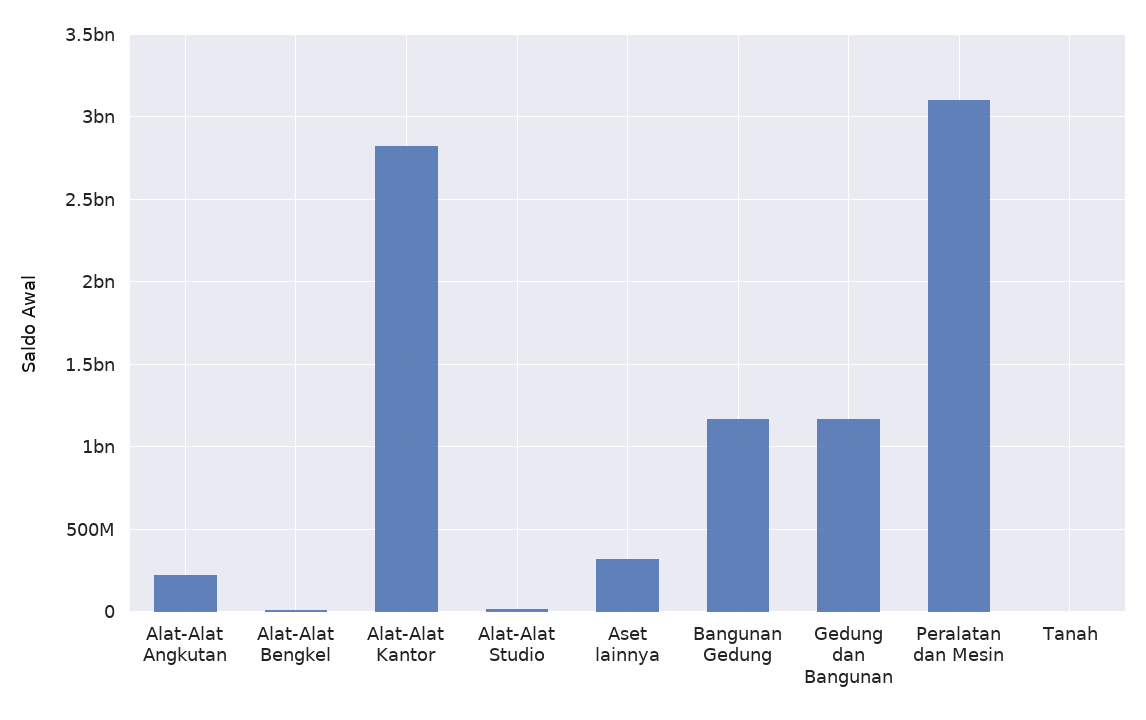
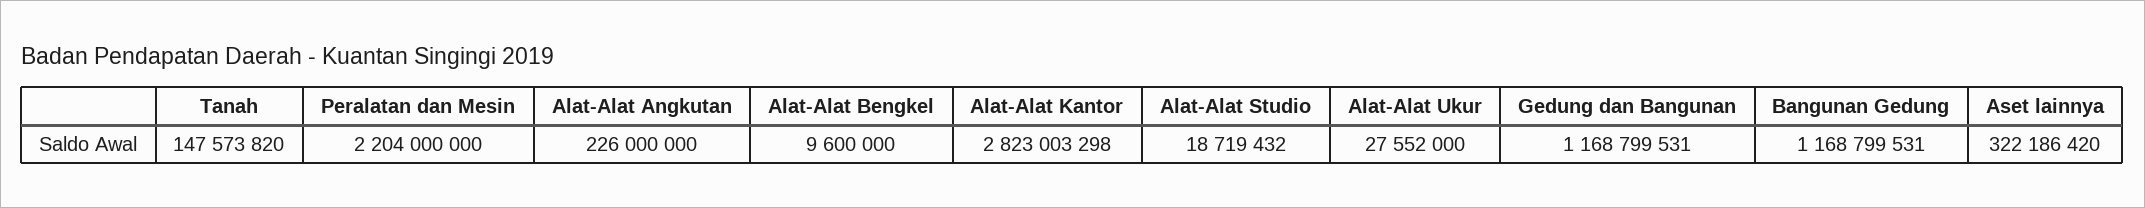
Peralatan dan Mesin: 3100000000 -> 2204000000
Tanah: 0 -> 147573820
Alat-Alat Ukur: none -> 27552000

